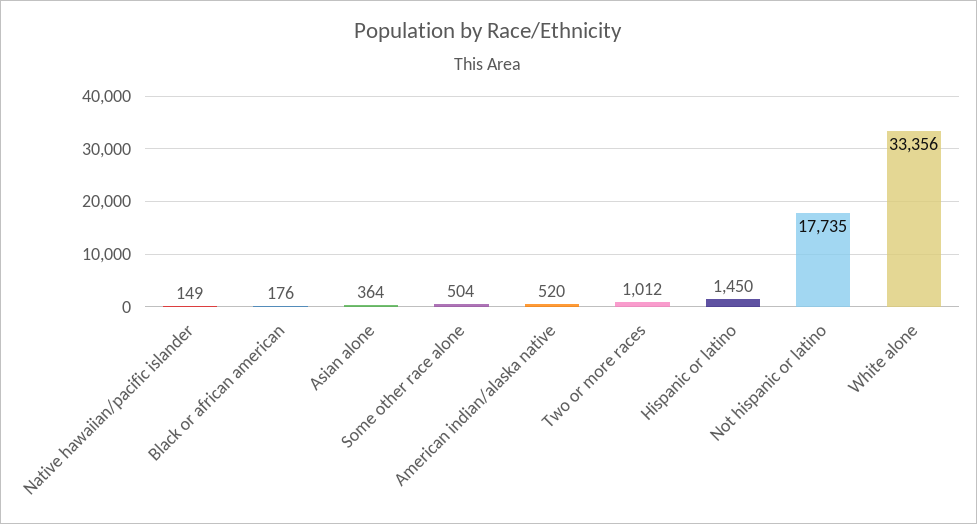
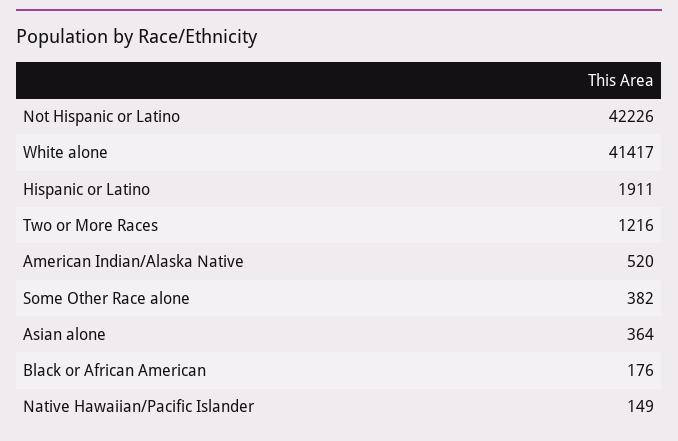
Some other race alone: 504 -> 382
Two or more races: 1012 -> 1216
Hispanic or latino: 1450 -> 1911
Not hispanic or latino: 17735 -> 42226
White alone: 33356 -> 41417

